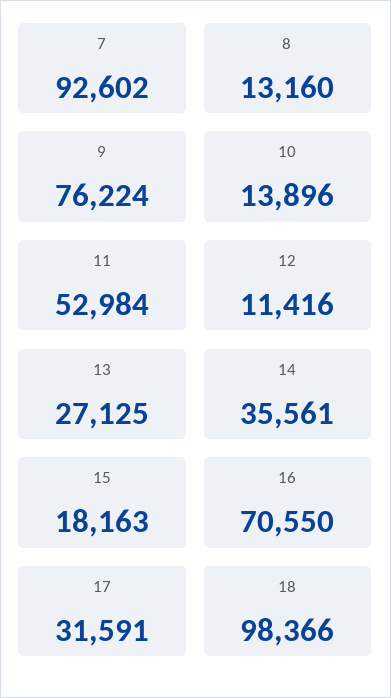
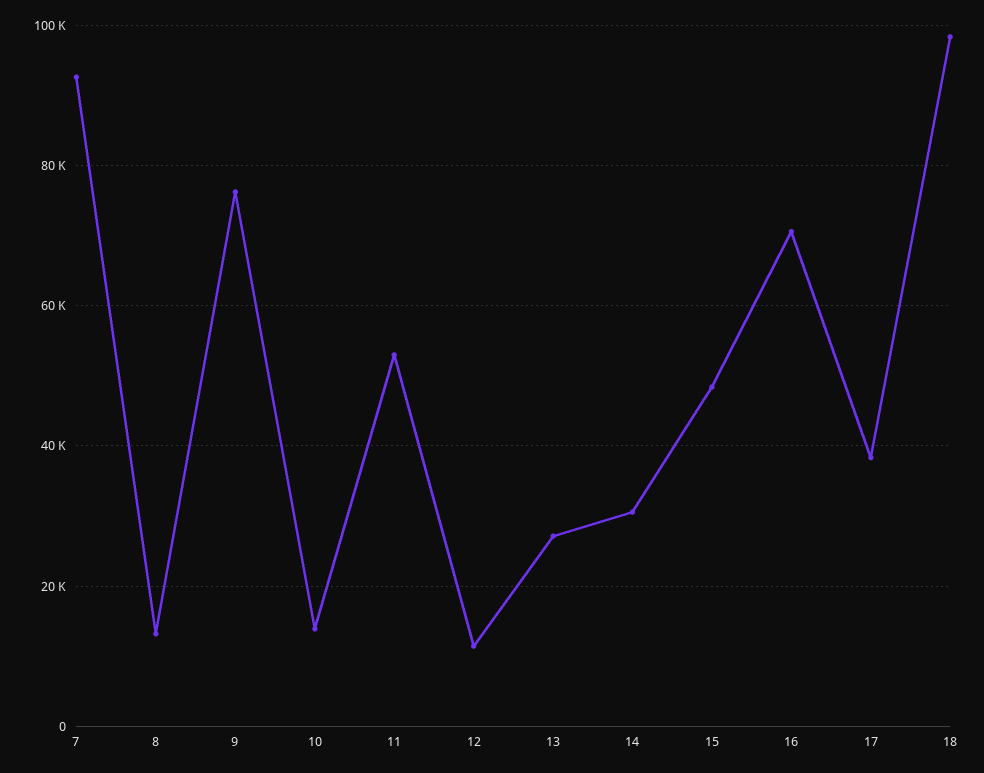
14: 35561 -> 30000
15: 18163 -> 48000
17: 31591 -> 38000

